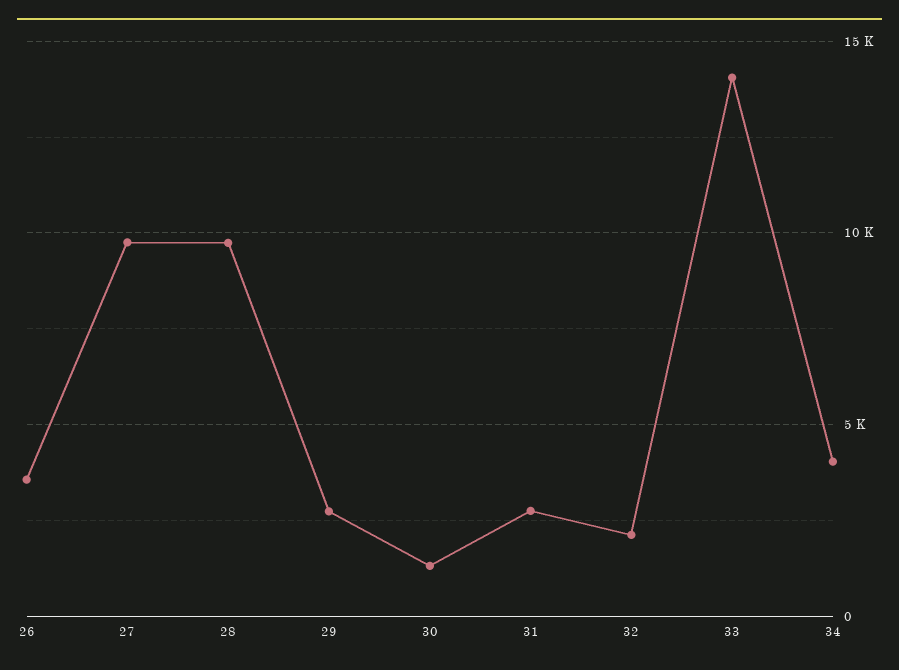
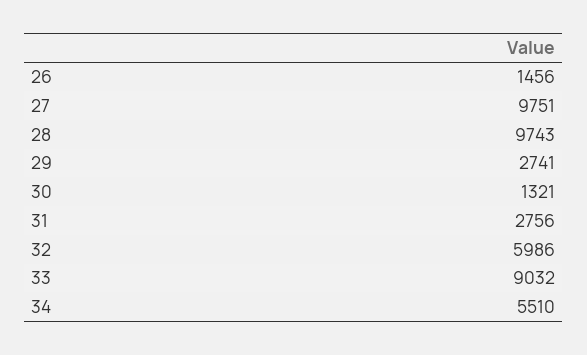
26: 3500 -> 1456
32: 2000 -> 5986
33: 14000 -> 9032
34: 4000 -> 5510

